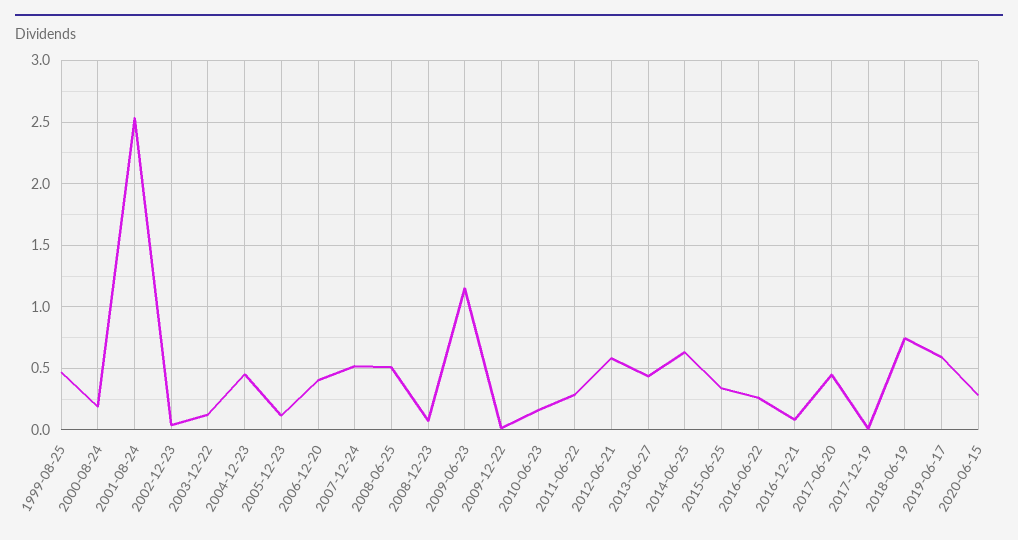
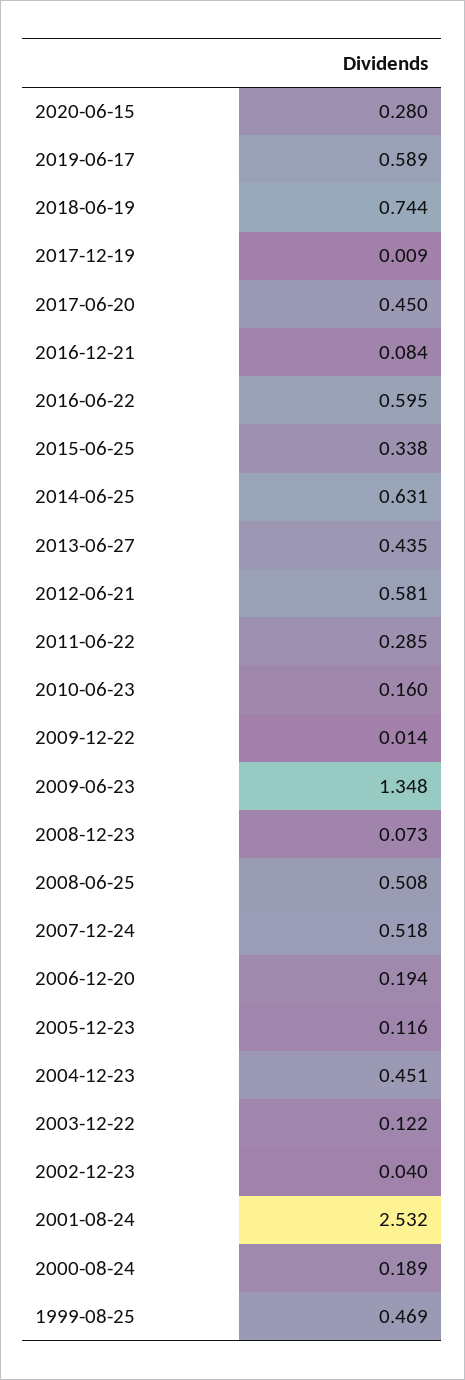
2006-12-20: 0.4 -> 0.194
2009-06-23: 1.15 -> 1.348
2016-06-22: 0.25 -> 0.595

